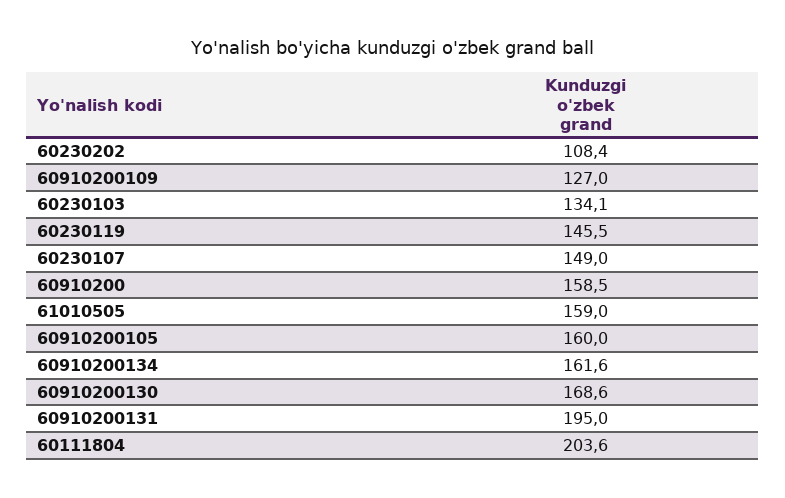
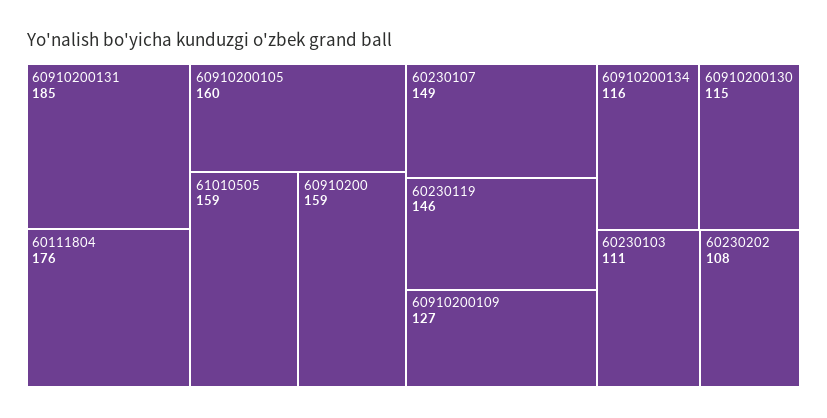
60230103: 134.1 -> 111
60910200134: 161.6 -> 116
60910200130: 168.6 -> 115
60910200131: 195 -> 185
60111804: 203.6 -> 176

